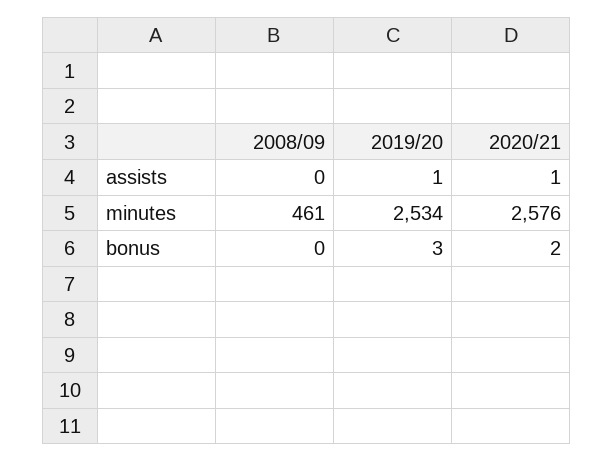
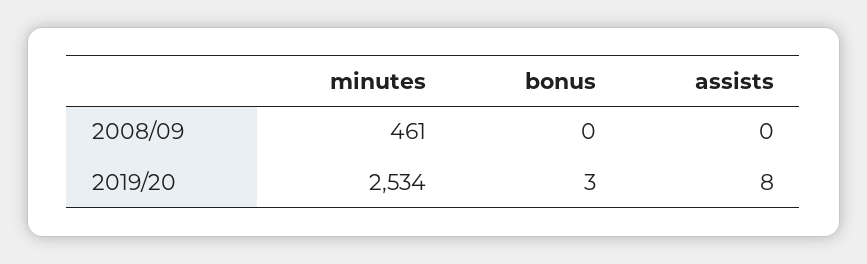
2019/20, assists: 1 -> 8
2020/21, assists: 1 -> none
2020/21, minutes: 2576 -> none
2020/21, bonus: 2 -> none

